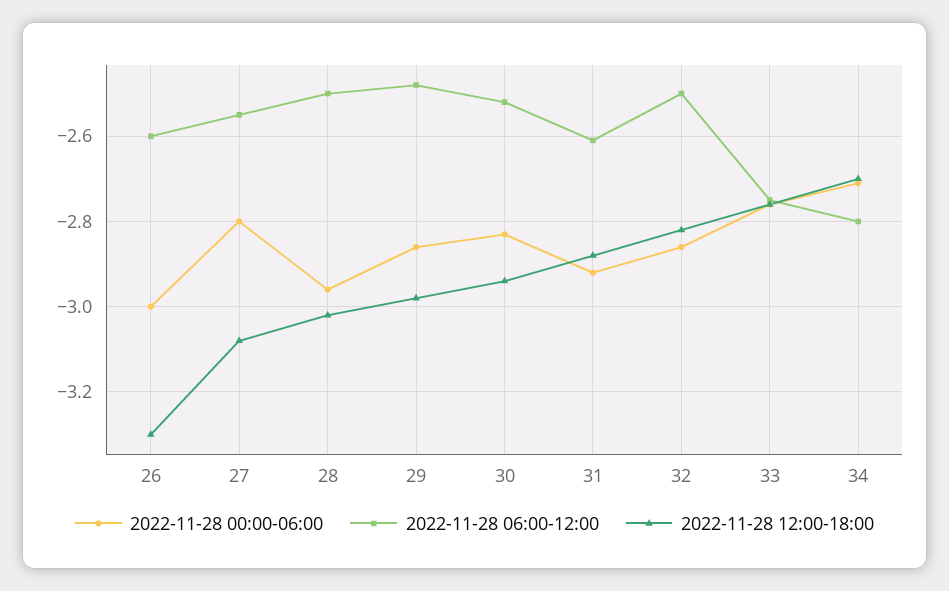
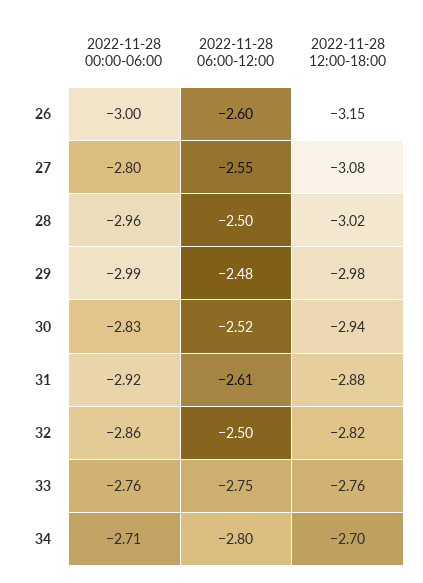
2022-11-28 12:00-18:00, 26: -3.3 -> -3.15
2022-11-28 00:00-06:00, 29: -2.85 -> -2.99

